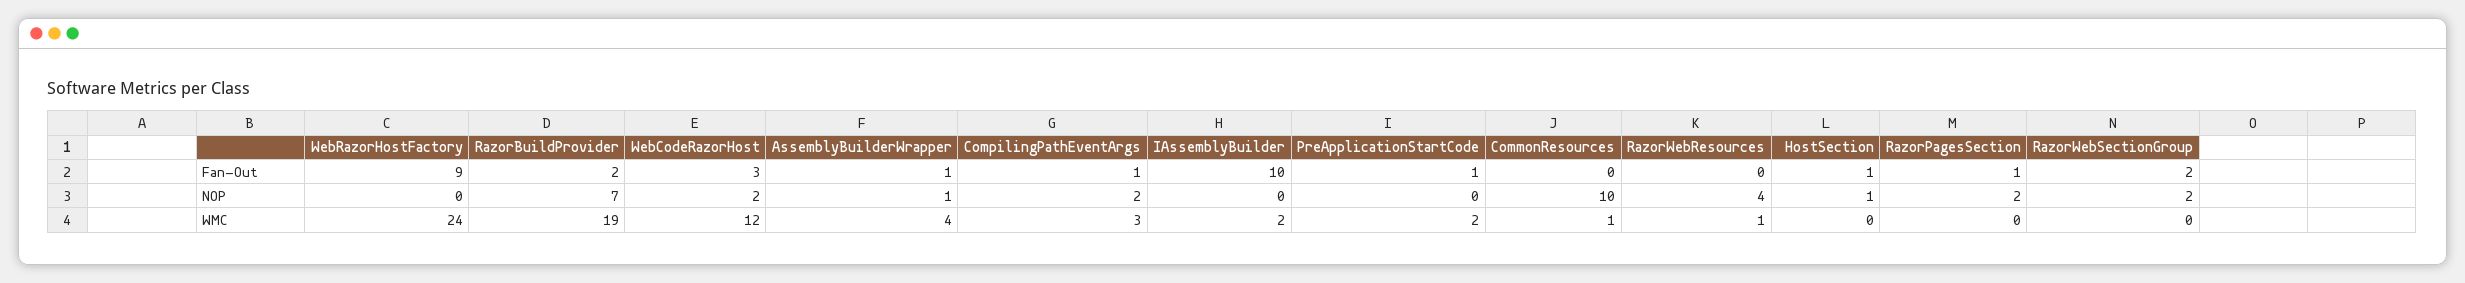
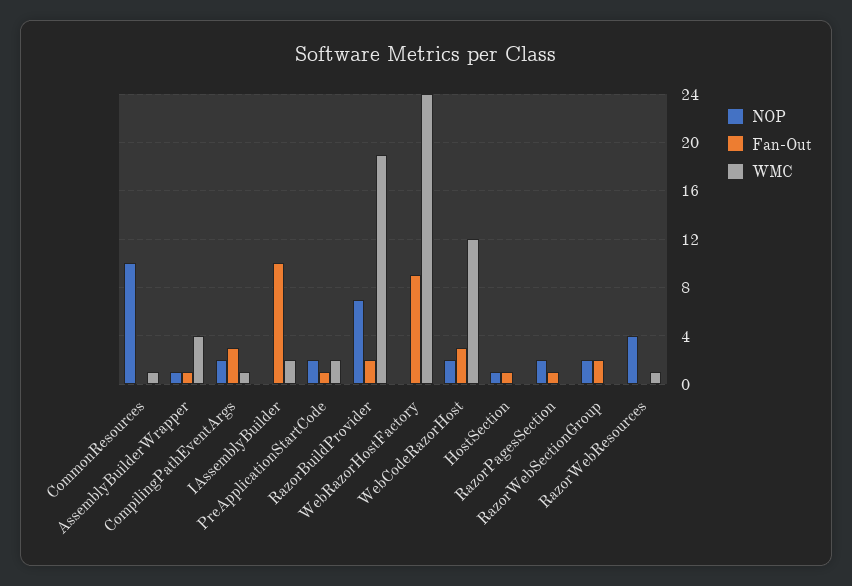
Fan-Out, CompilingPathEventArgs: 1 -> 3
NOP, PreApplicationStartCode: 0 -> 2
WMC, CompilingPathEventArgs: 3 -> 1

